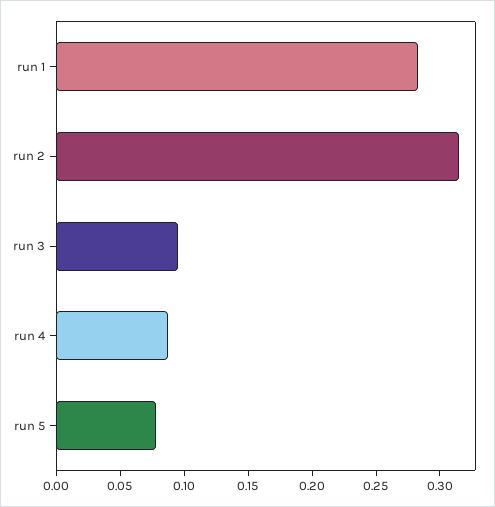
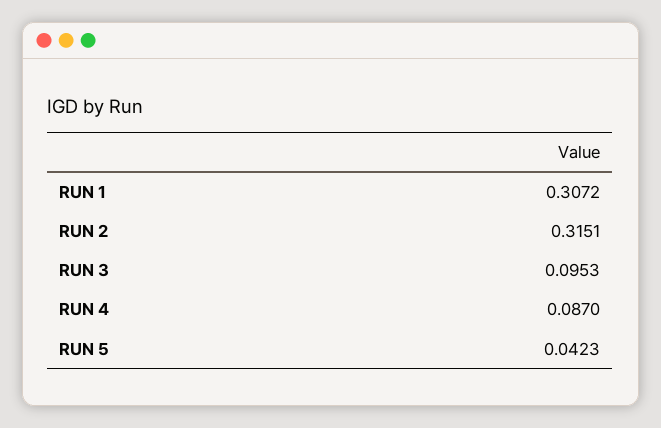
run 1: 0.28 -> 0.3072
run 5: 0.08 -> 0.0423

